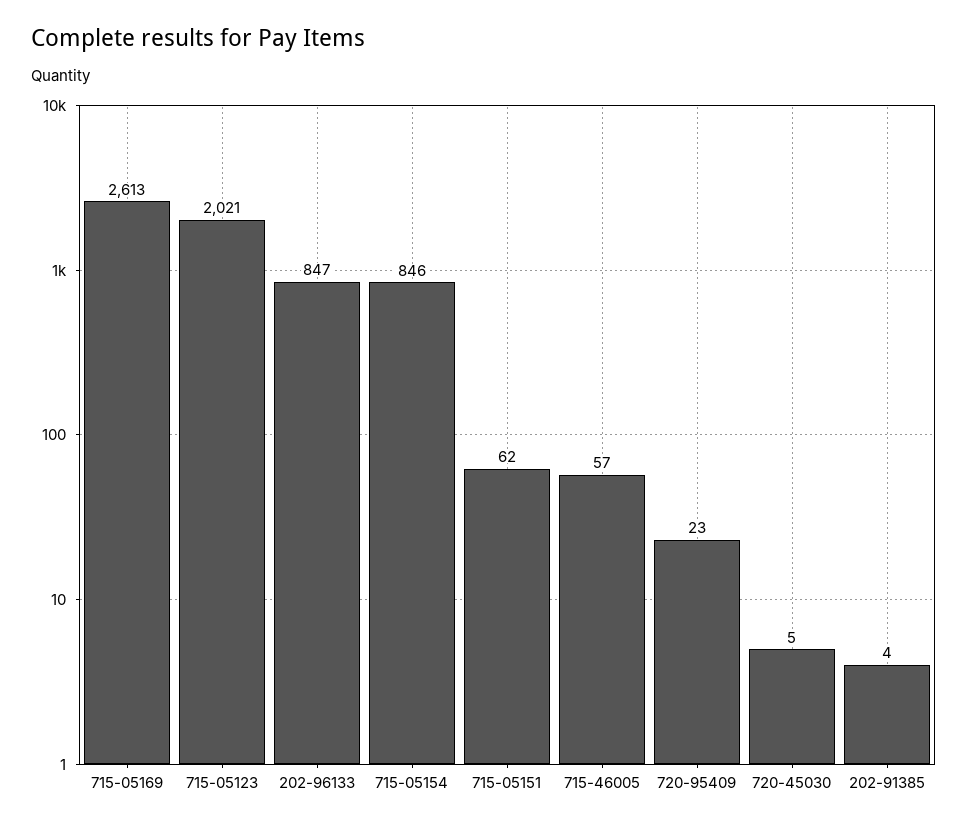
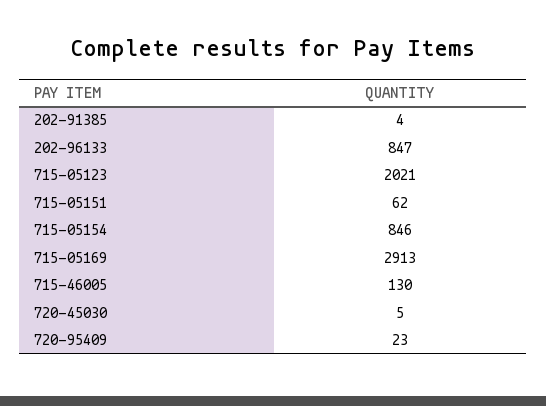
715-05169: 2613 -> 2913
715-46005: 57 -> 130

